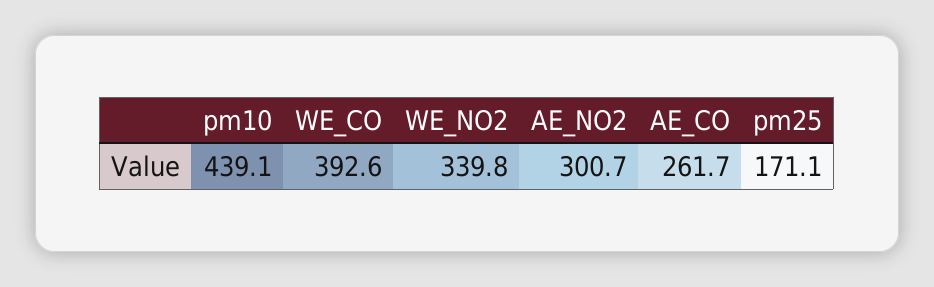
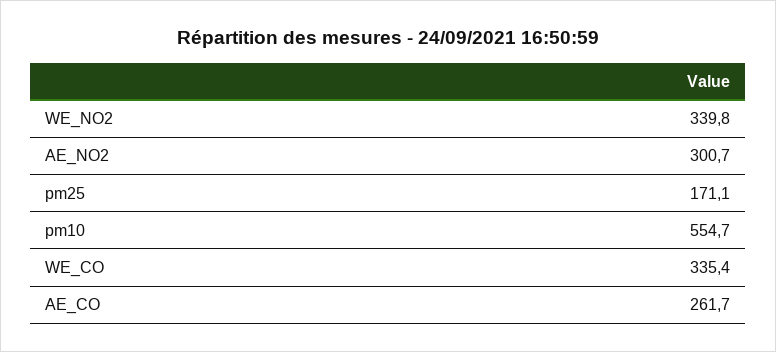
pm10: 439.1 -> 554.7
WE_CO: 392.6 -> 335.4

